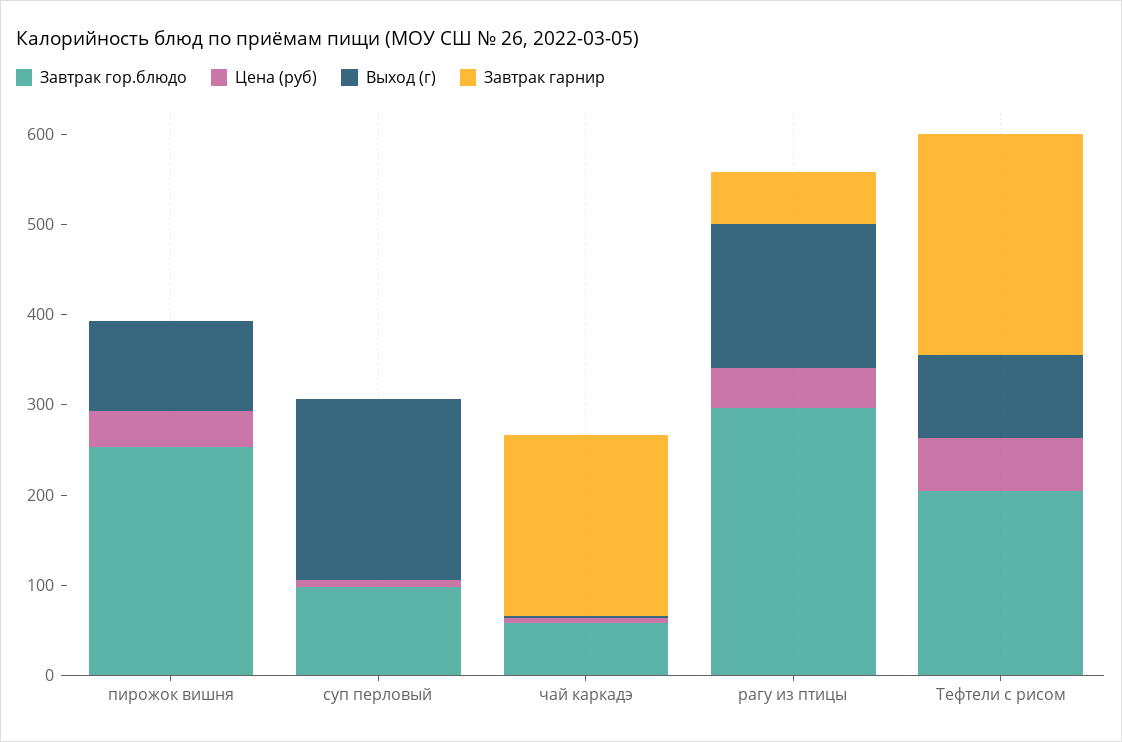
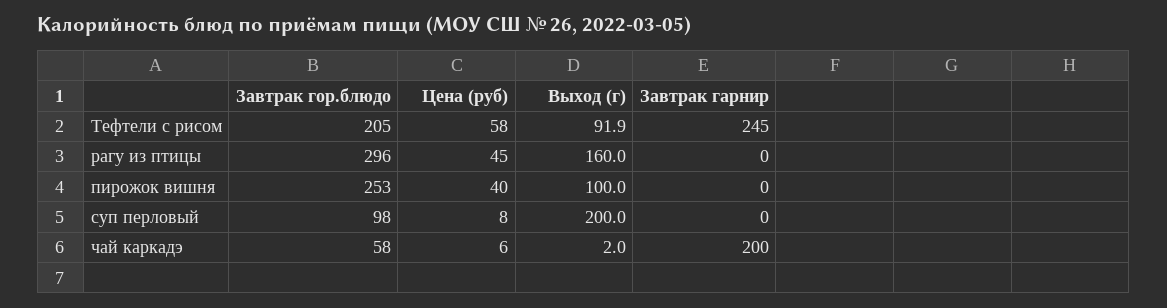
Завтрак гарнир, рагу из птицы: 60 -> 0

